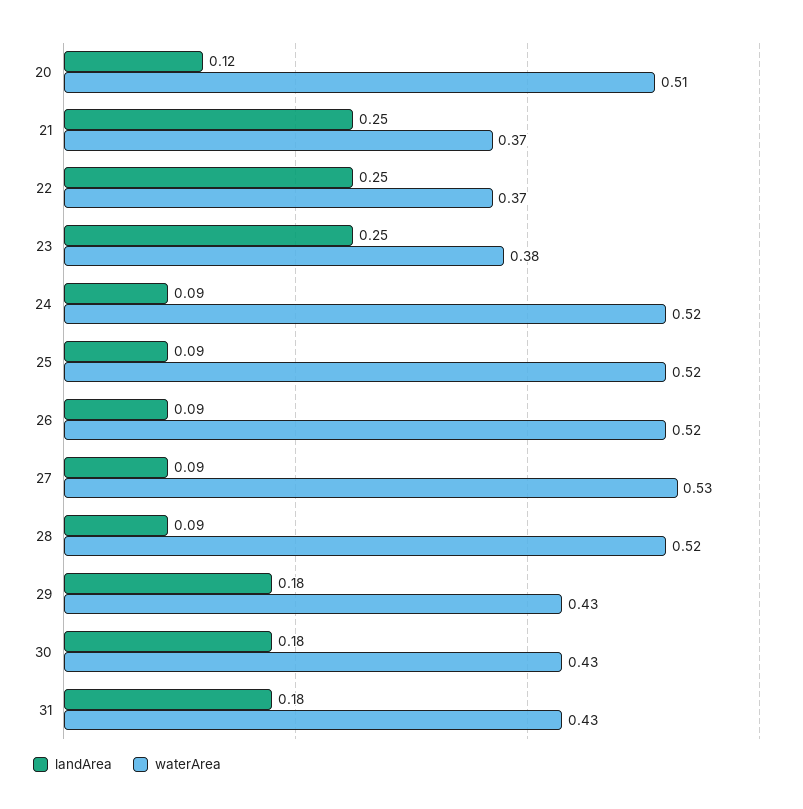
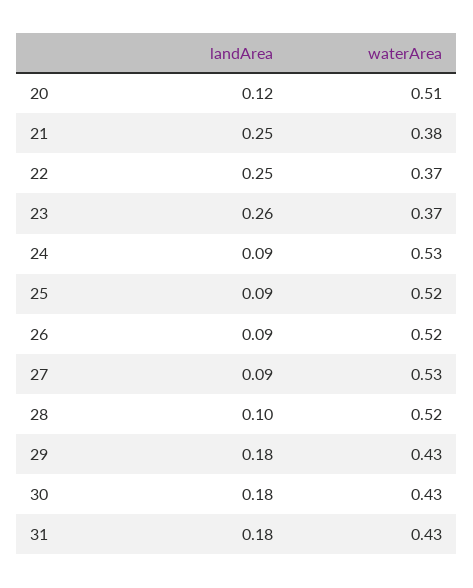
waterArea, 21: 0.37 -> 0.38
landArea, 23: 0.25 -> 0.26
waterArea, 23: 0.38 -> 0.37
waterArea, 24: 0.52 -> 0.53
landArea, 28: 0.09 -> 0.1

